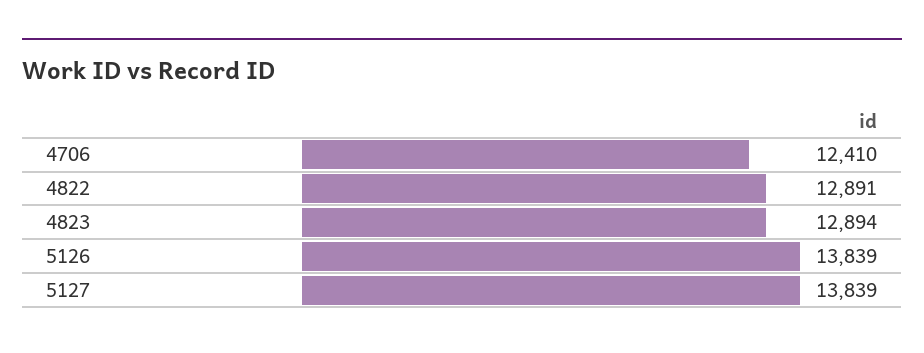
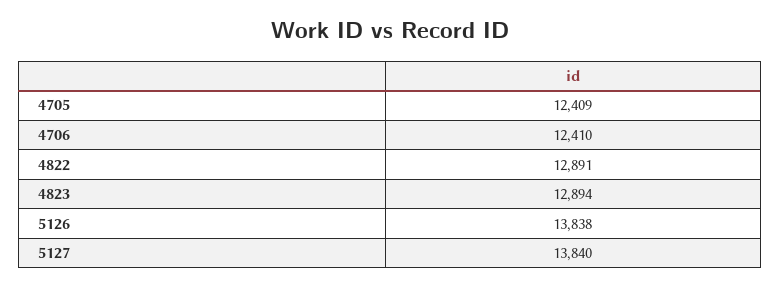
5126: 13839 -> 13838
5127: 13839 -> 13840
4705: none -> 12409

